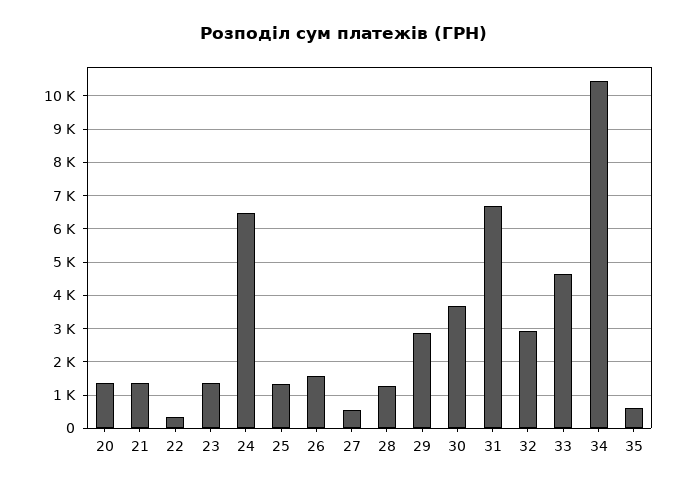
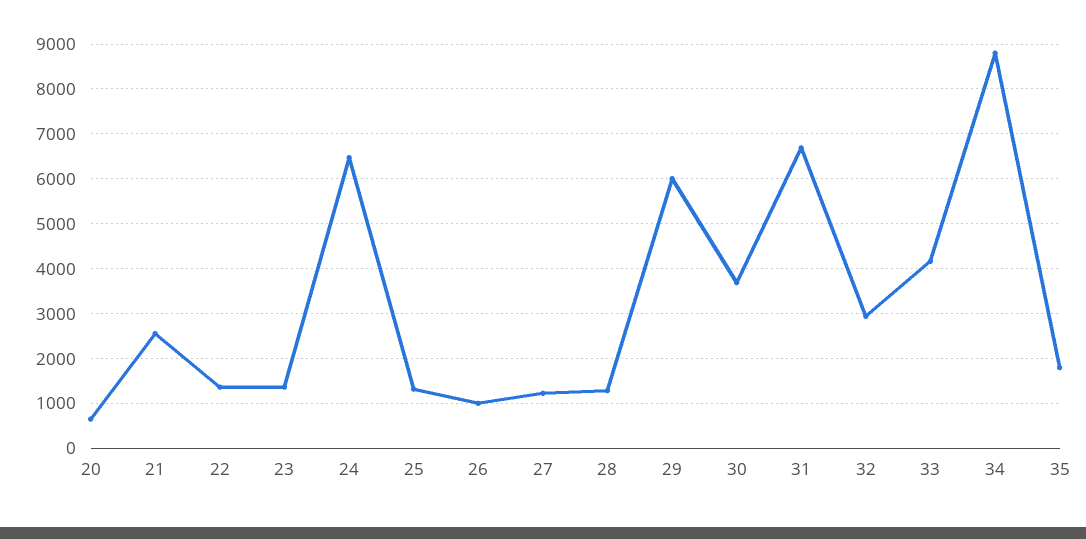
20: 1400 -> 600
21: 1400 -> 2600
22: 400 -> 1400
26: 1600 -> 1000
27: 600 -> 1200
29: 2800 -> 6000
33: 4600 -> 4200
34: 10400 -> 8800
35: 600 -> 1800

